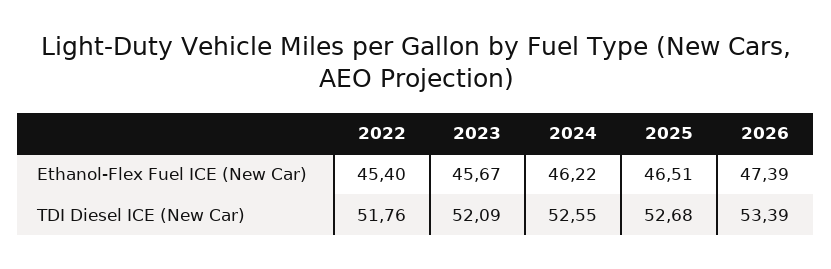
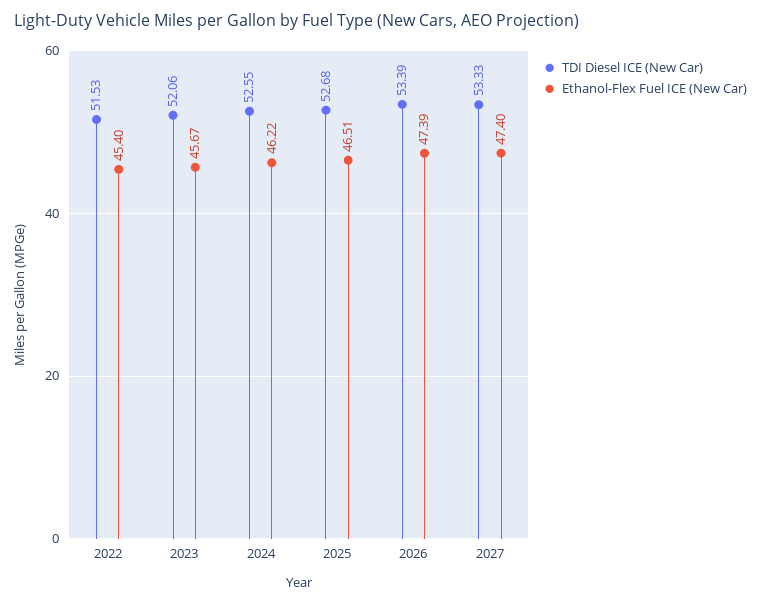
TDI Diesel ICE (New Car), 2022: 51.76 -> 51.53
TDI Diesel ICE (New Car), 2023: 52.09 -> 52.06
TDI Diesel ICE (New Car), 2027: none -> 53.33
Ethanol-Flex Fuel ICE (New Car), 2027: none -> 47.4

